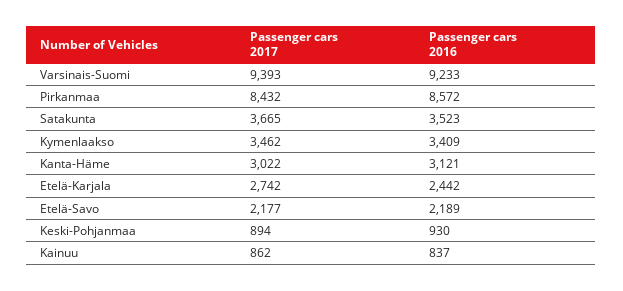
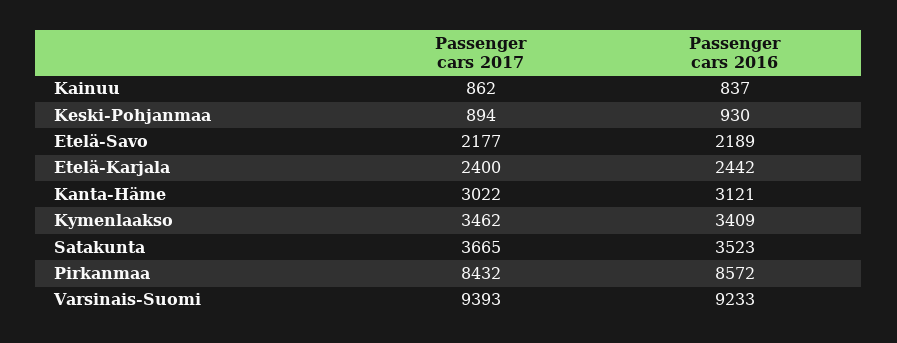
Passenger cars 2017, Etelä-Karjala: 2742 -> 2400

